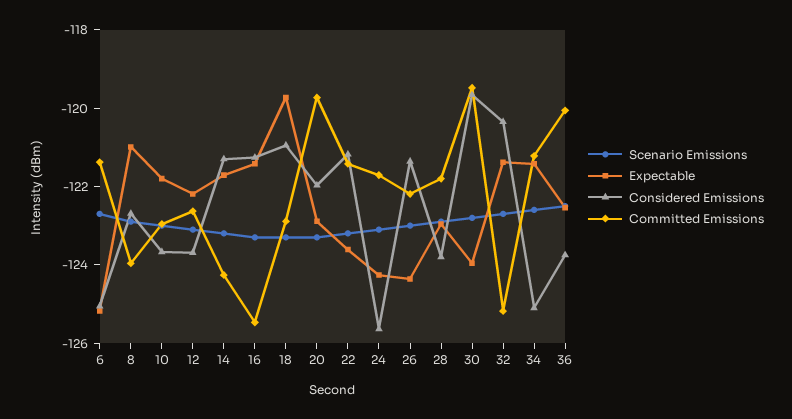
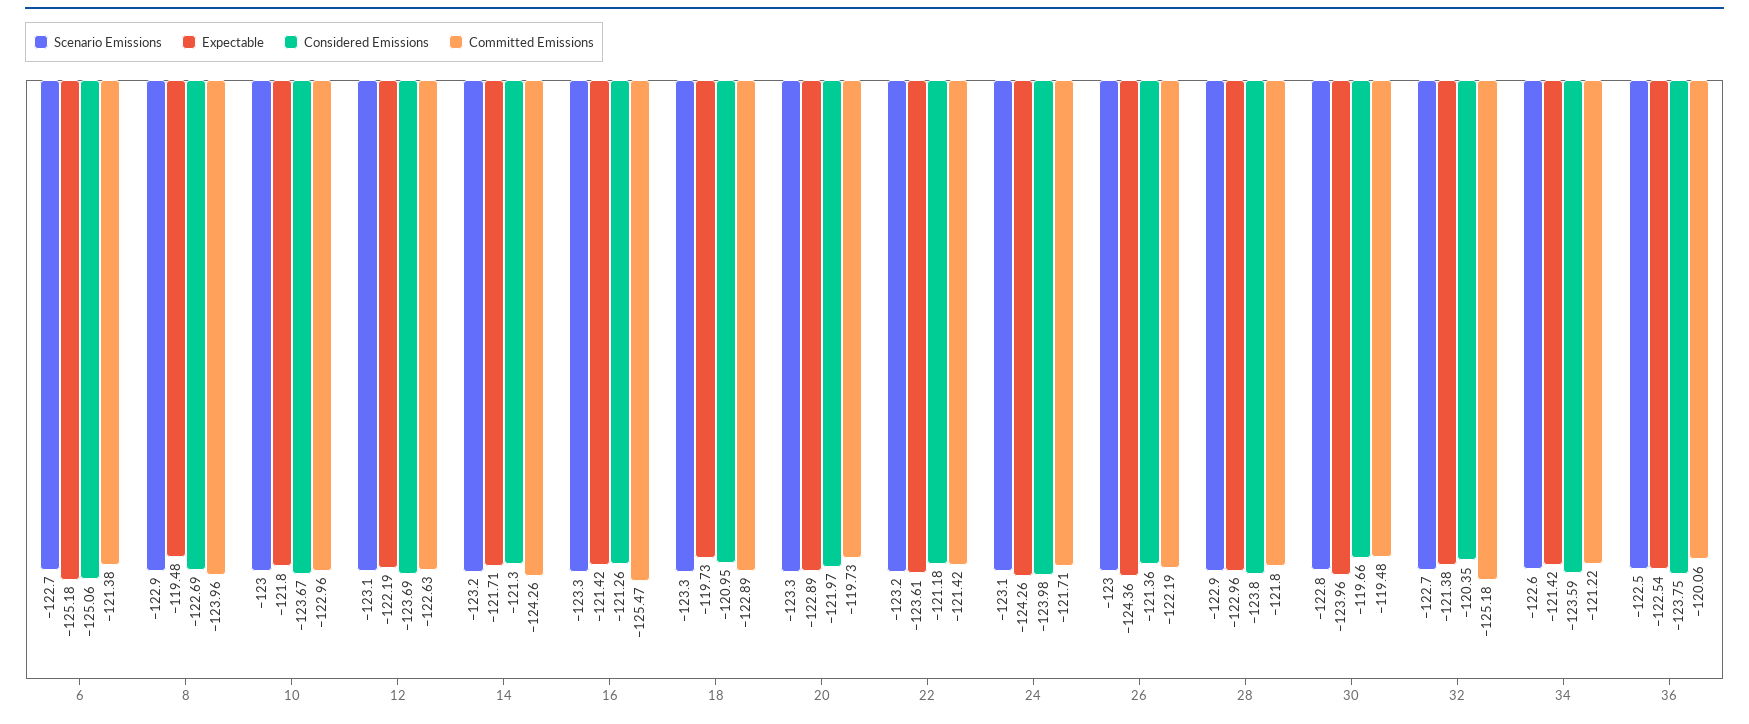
Expectable, 8: -121 -> -119.48
Considered Emissions, 24: -125.5 -> -123.98
Considered Emissions, 34: -125 -> -123.59

